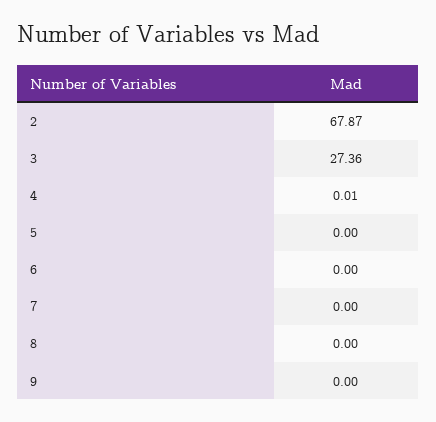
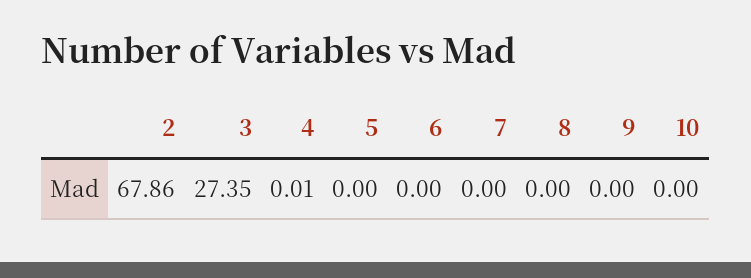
2: 67.87 -> 67.86
3: 27.36 -> 27.35
10: none -> 0

